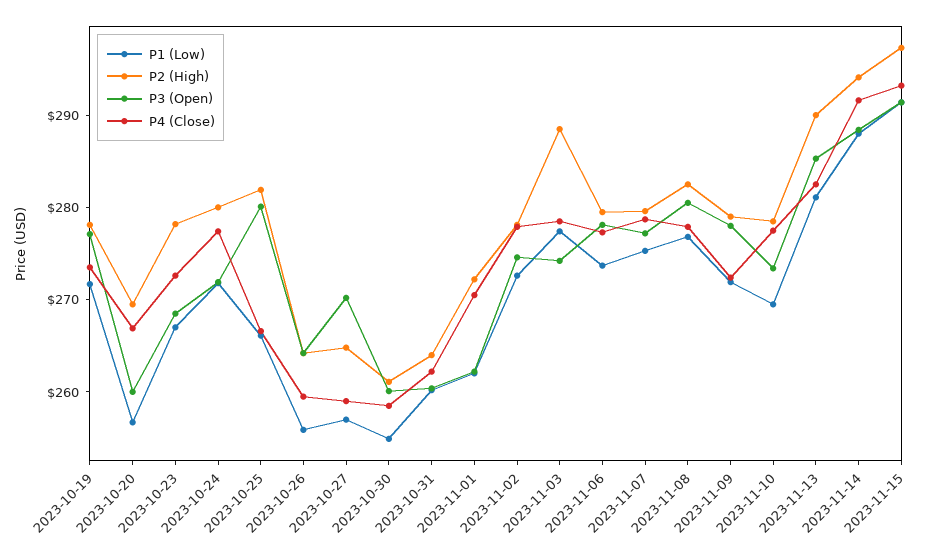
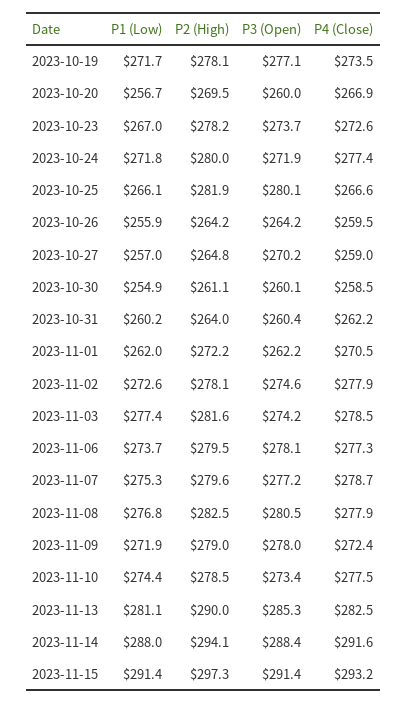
P3 (Open), 2023-10-23: 268 -> 273.7
P2 (High), 2023-11-03: 288 -> 281.6
P1 (Low), 2023-11-10: 270 -> 274.4

